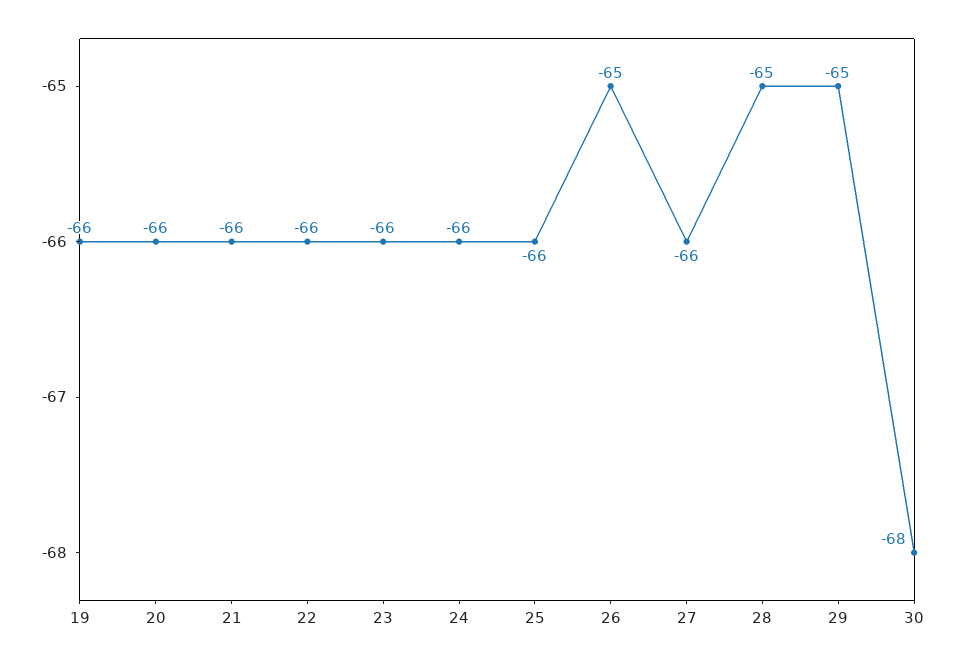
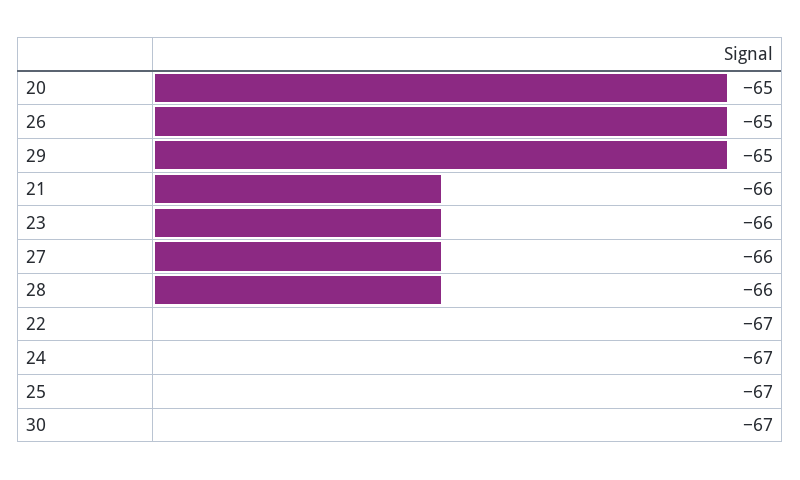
19: -66 -> none
20: -66 -> -65
22: -66 -> -67
24: -66 -> -67
25: -66 -> -67
28: -65 -> -66
30: -68 -> -67

